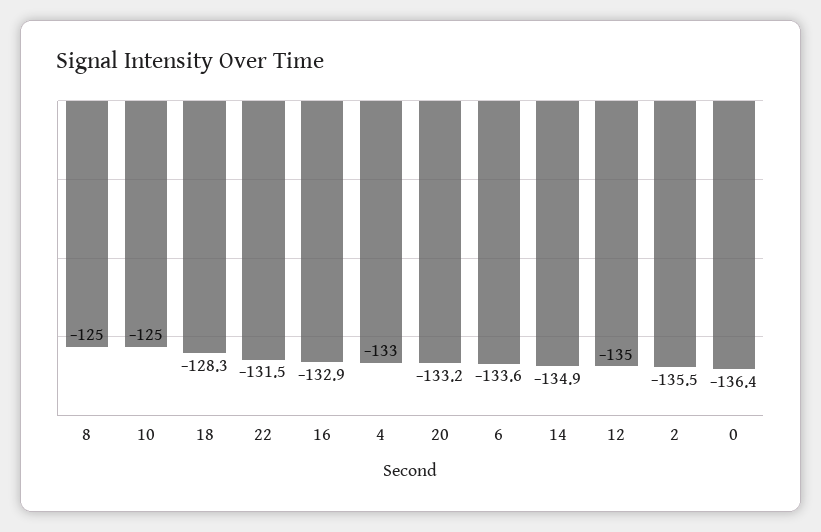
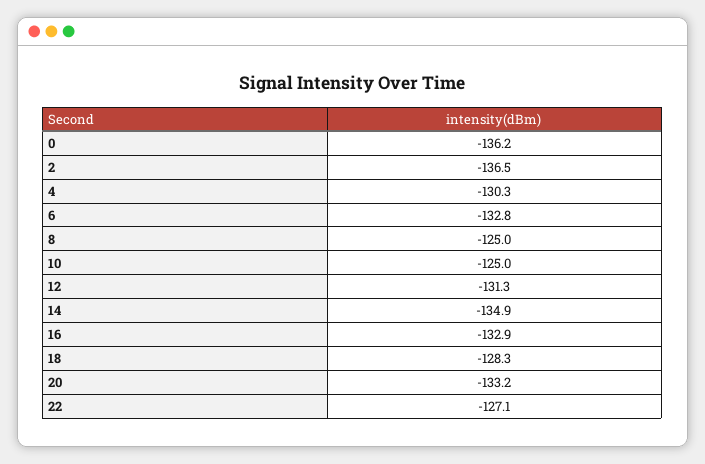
22: -131.5 -> -127.1
4: -133 -> -130.3
6: -133.6 -> -132.8
12: -135 -> -131.3
2: -135.5 -> -136.5
0: -136.4 -> -136.2

